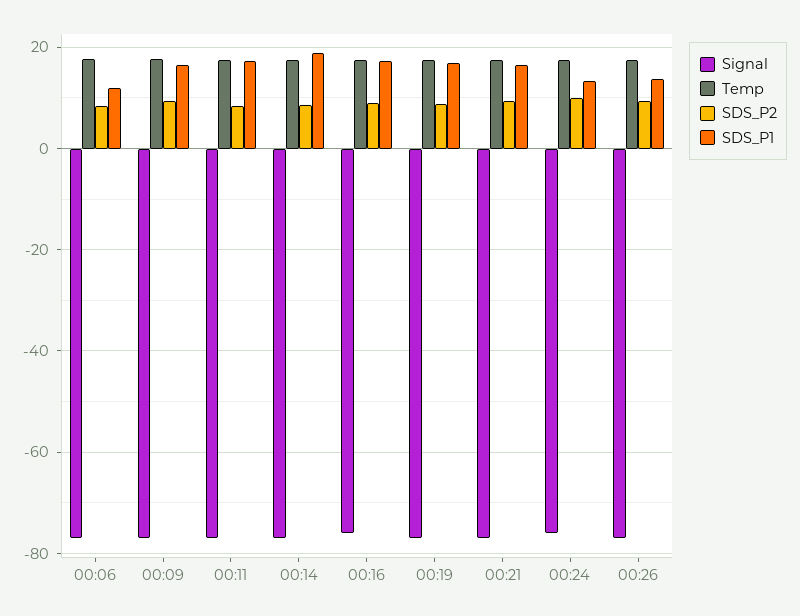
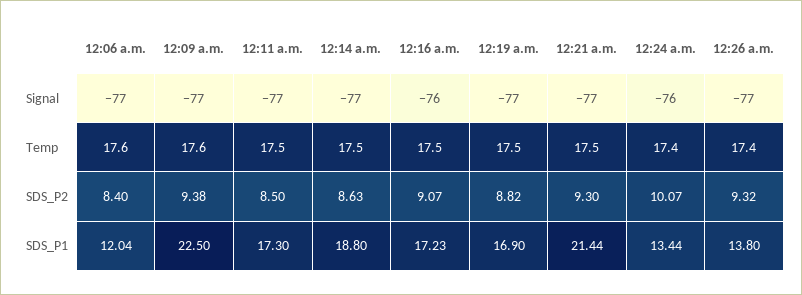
SDS_P1, 00:09: 16 -> 22.5
SDS_P1, 00:21: 16 -> 21.44

